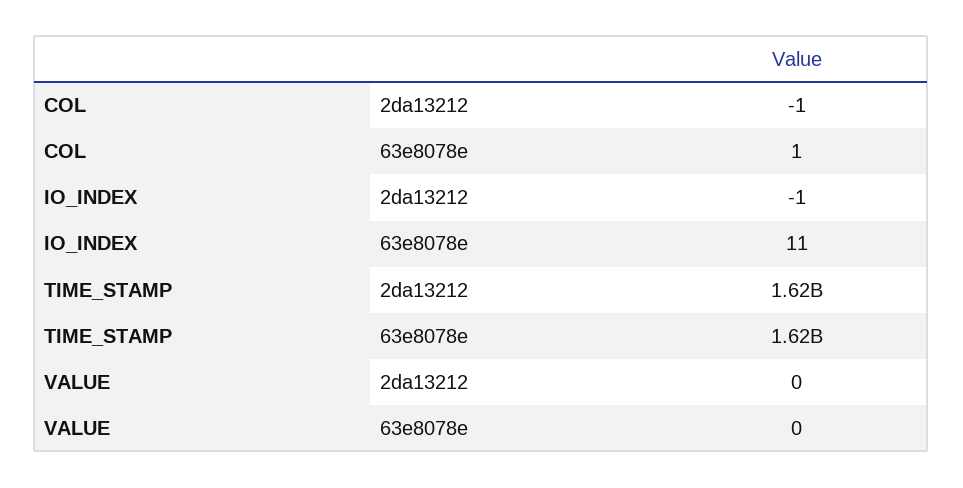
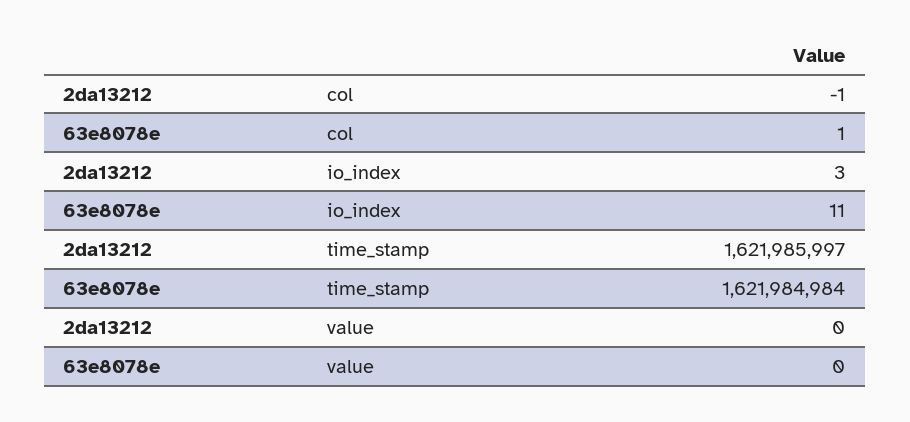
IO_INDEX, 2da13212: -1 -> 3

